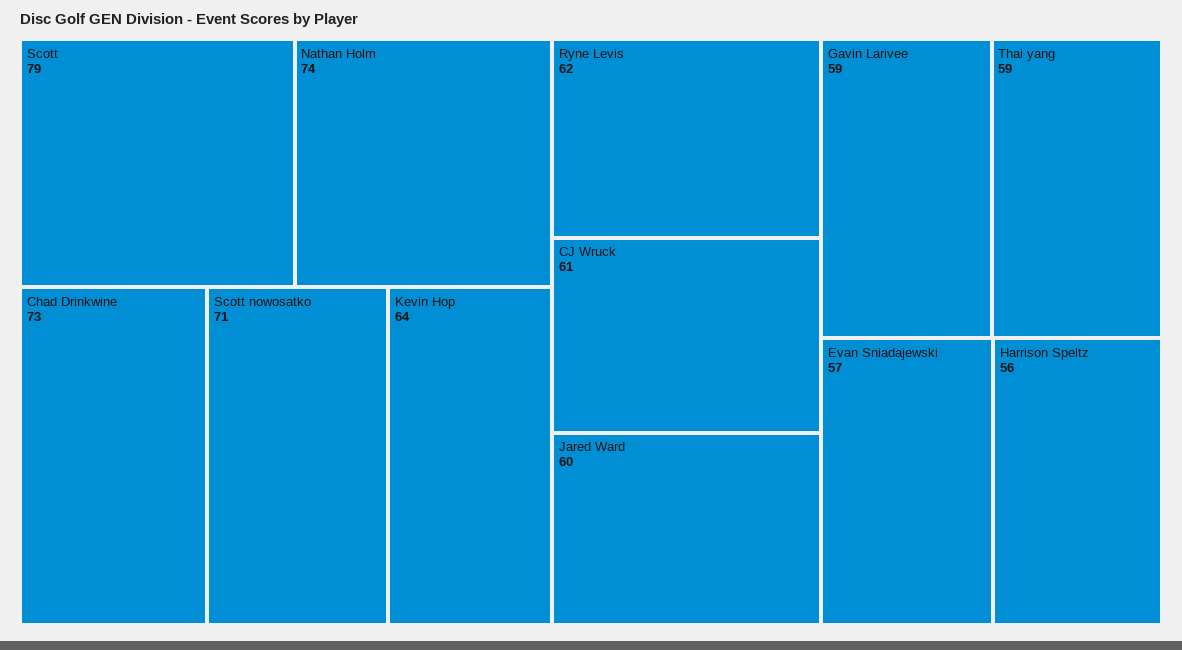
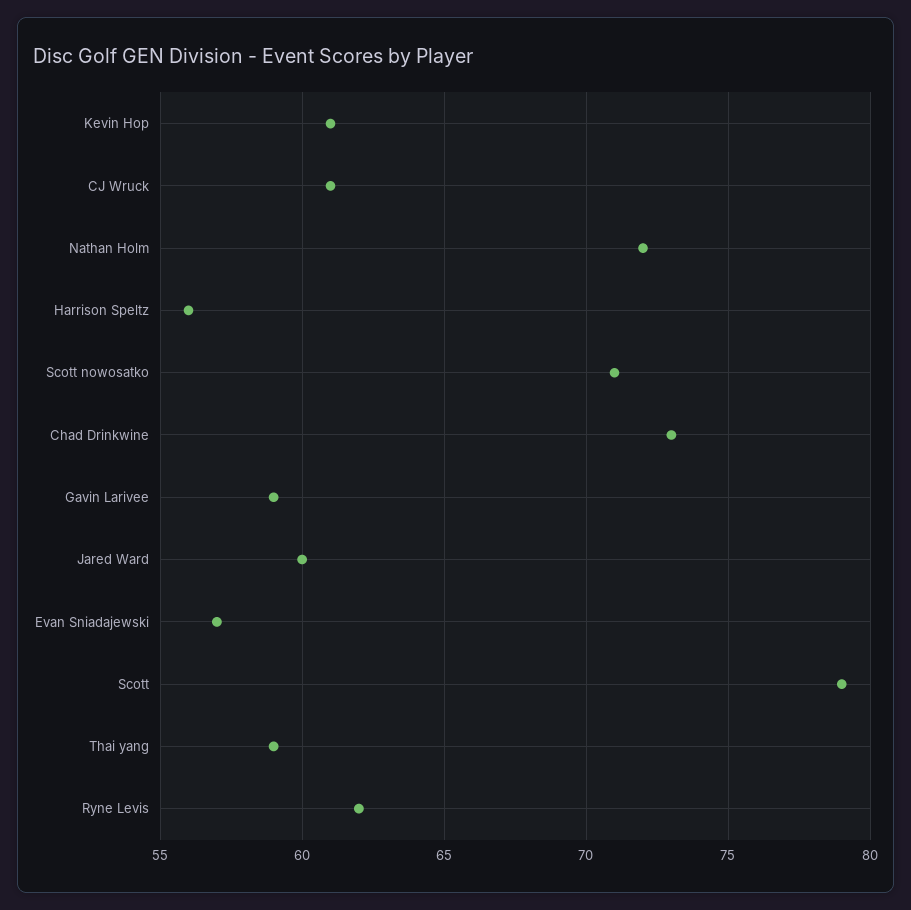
Nathan Holm: 74 -> 72
Kevin Hop: 64 -> 61

